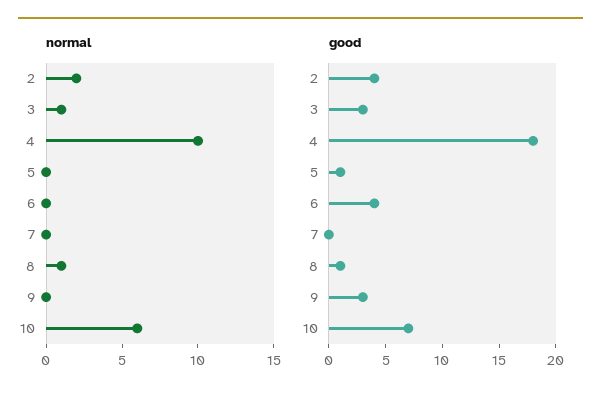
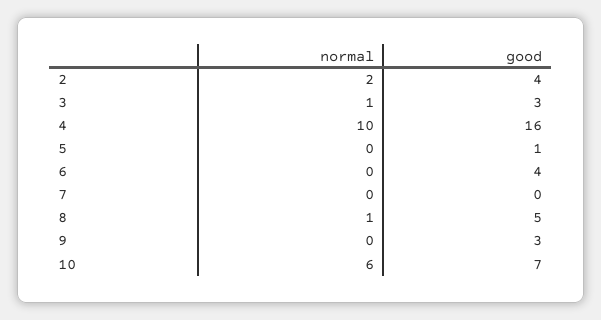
good, 4: 18 -> 16
good, 8: 1 -> 5

